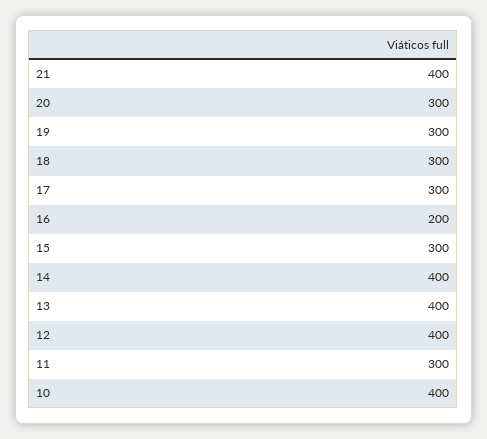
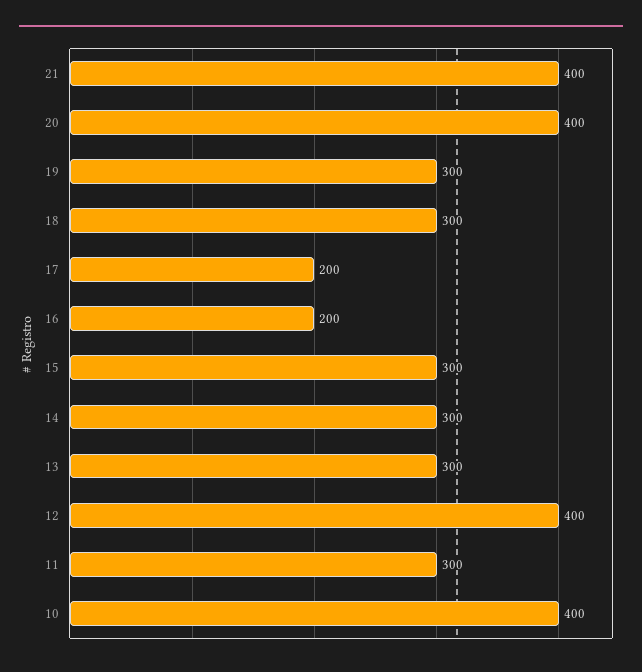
20: 300 -> 400
17: 300 -> 200
14: 400 -> 300
13: 400 -> 300

